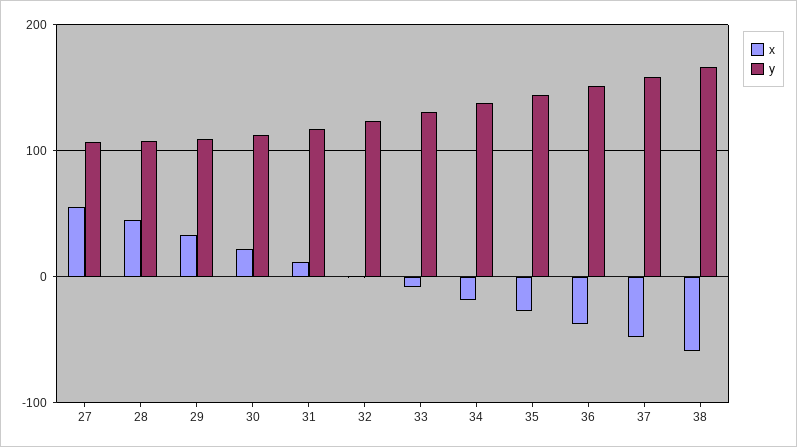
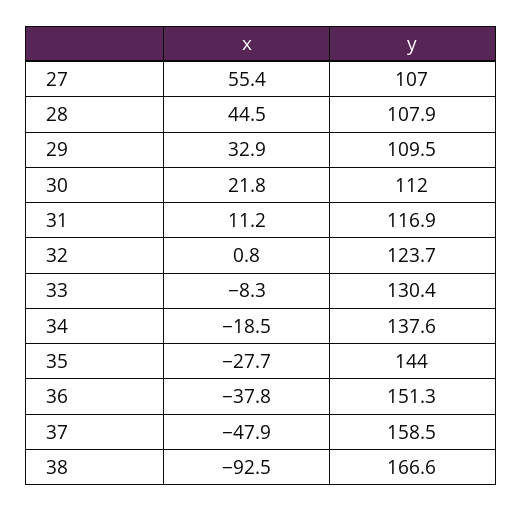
x, 38: -60 -> -92.5

